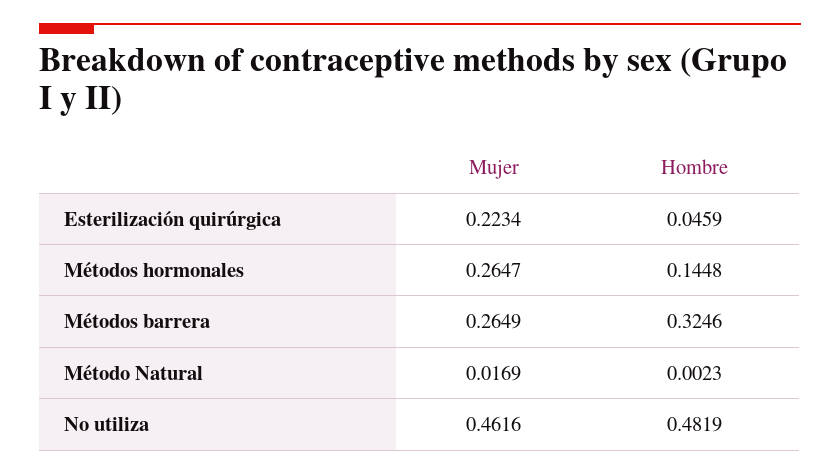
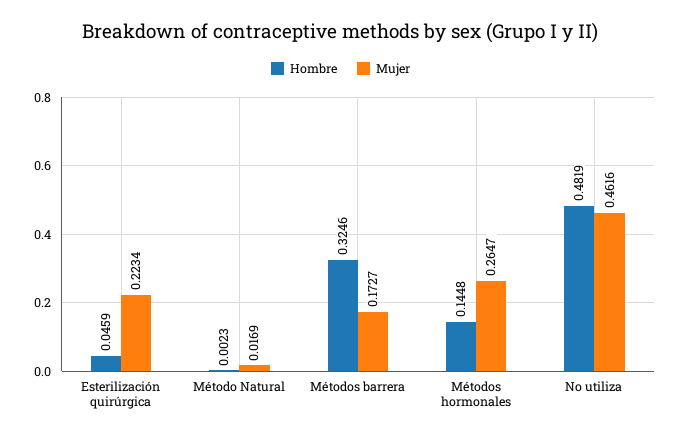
Mujer, Métodos barrera: 0.2649 -> 0.1727

